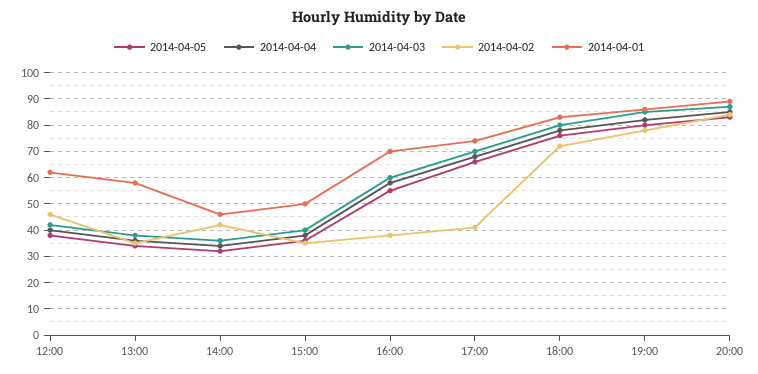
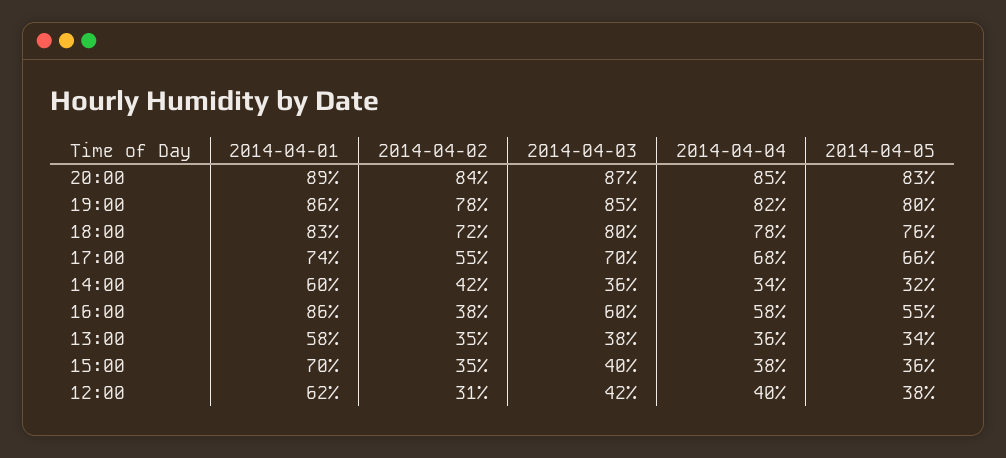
2014-04-02, 12:00: 45 -> 31
2014-04-01, 14:00: 45 -> 60
2014-04-01, 15:00: 50 -> 70
2014-04-01, 16:00: 70 -> 86
2014-04-02, 17:00: 40 -> 55

